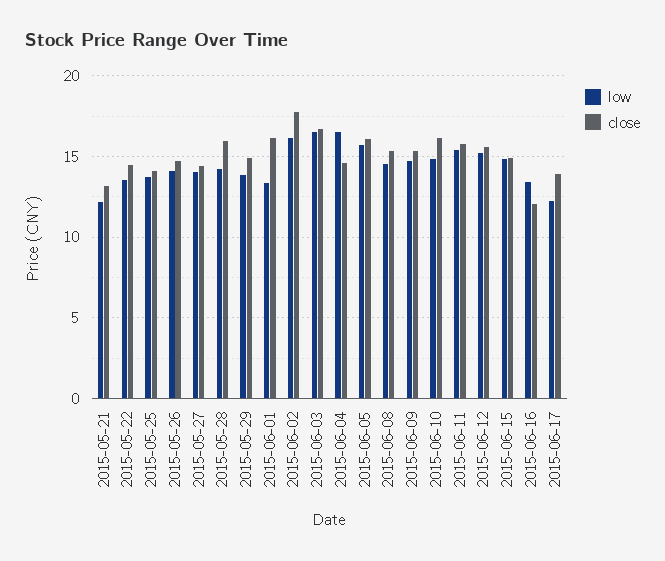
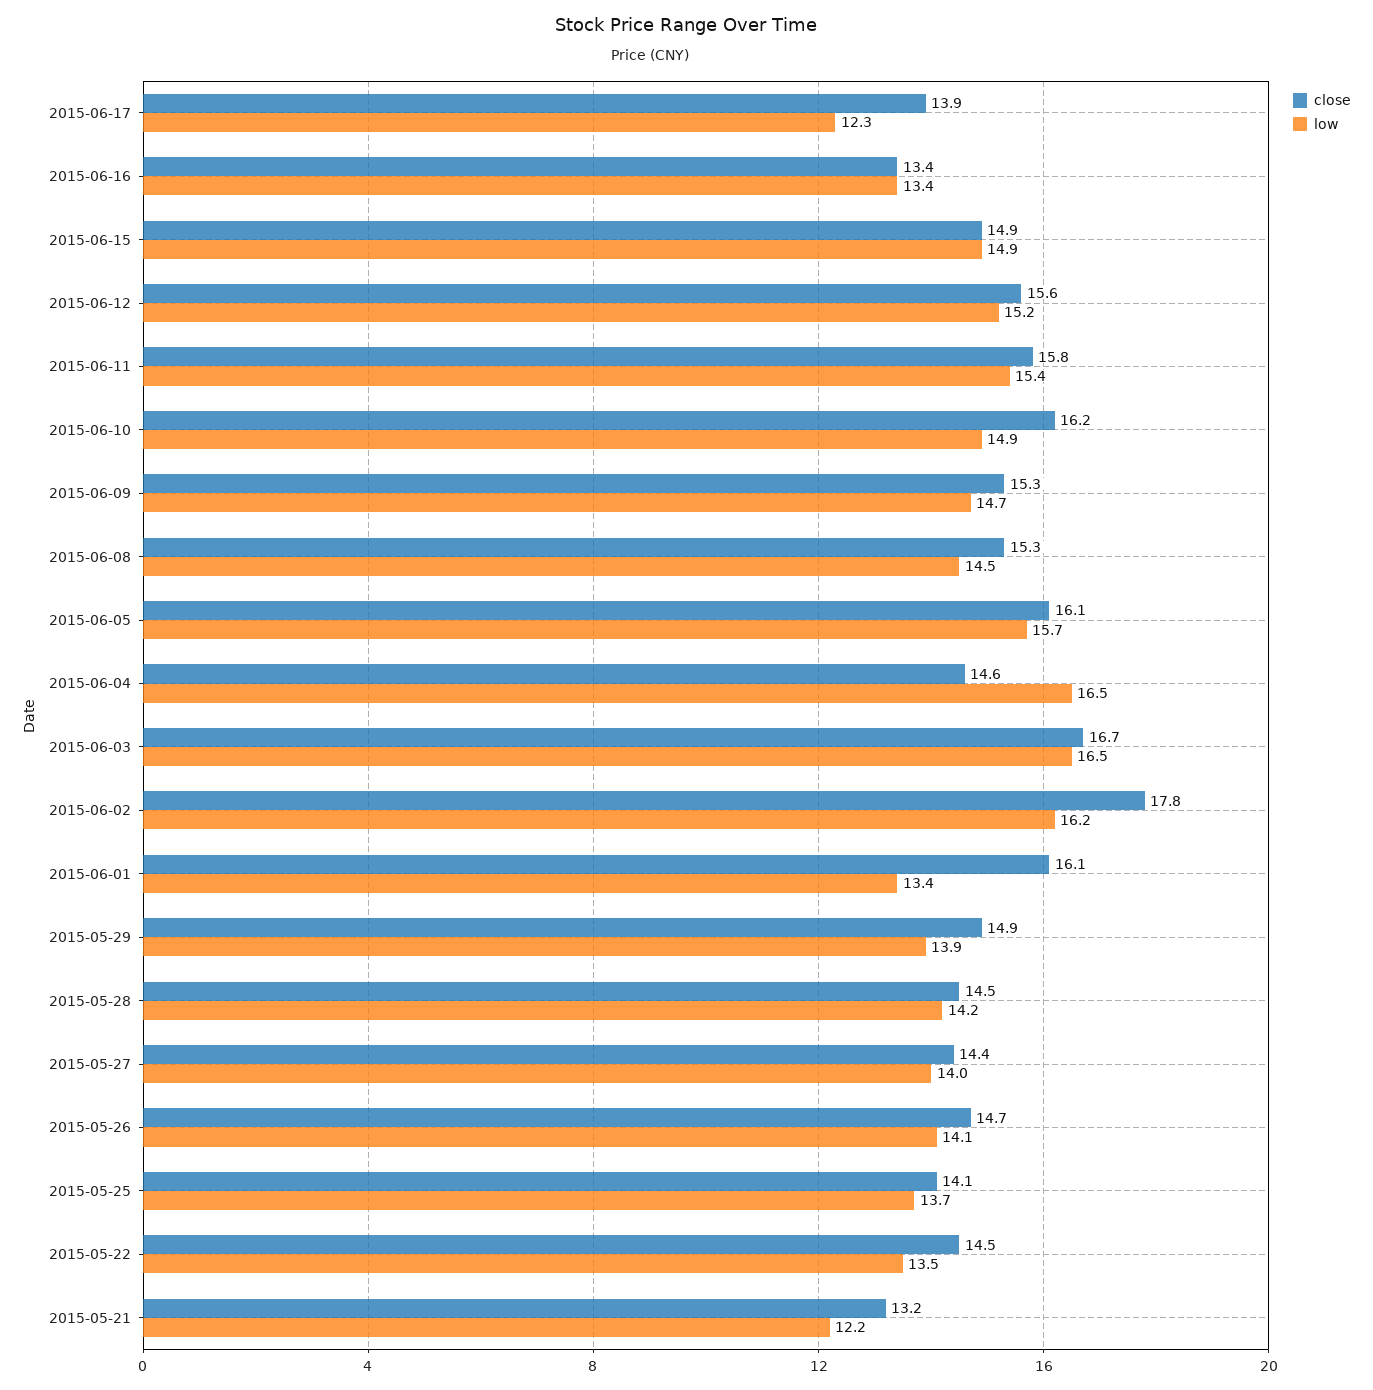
close, 2015-05-28: 16 -> 14.5
close, 2015-06-16: 12 -> 13.4

